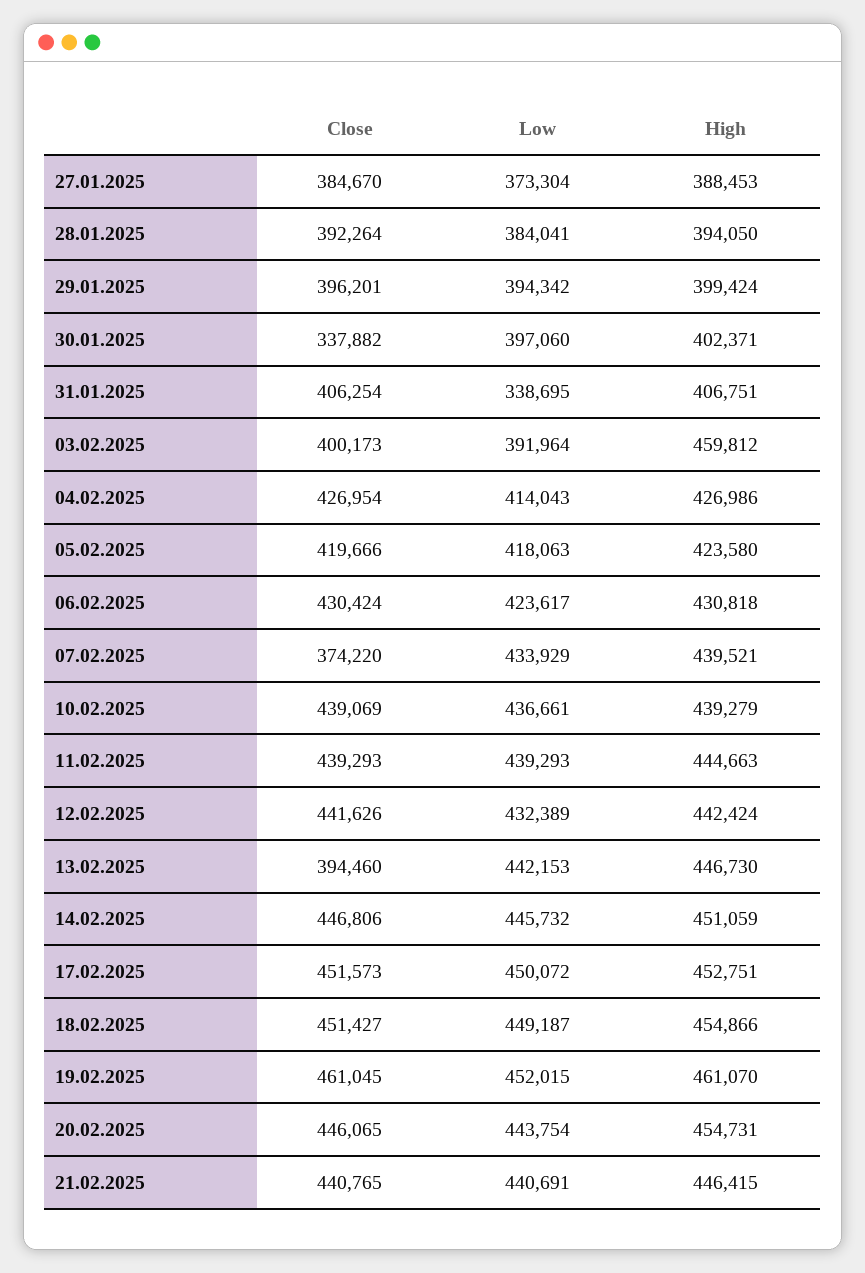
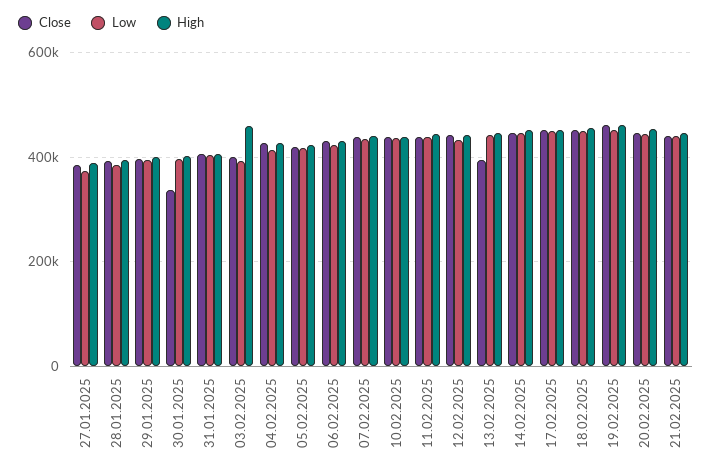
Low, 31.01.2025: 338695 -> 400000
Close, 07.02.2025: 374220 -> 440000

